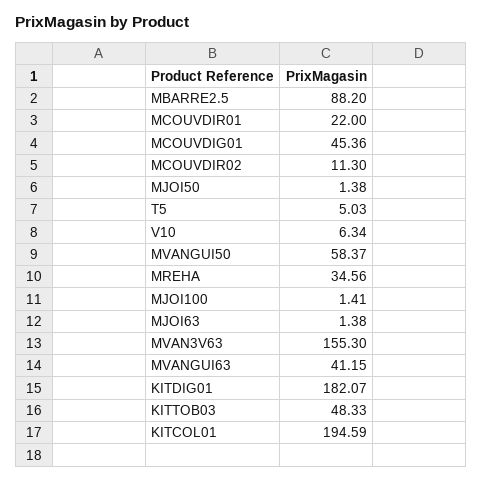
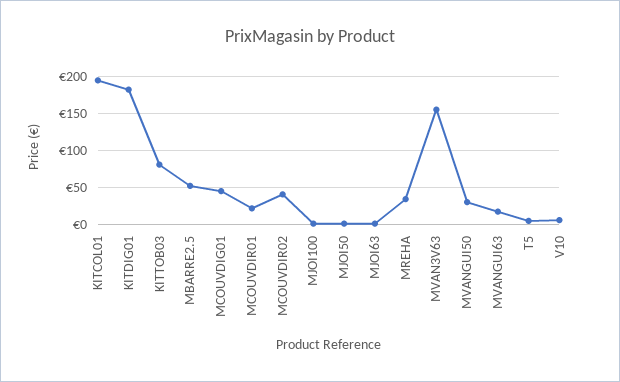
MBARRE2.5: 88.2 -> 50
MCOUVDIR02: 11.3 -> 40
MVANGUI50: 58.37 -> 30
MVANGUI63: 41.15 -> 20
KITTOB03: 48.33 -> 80

